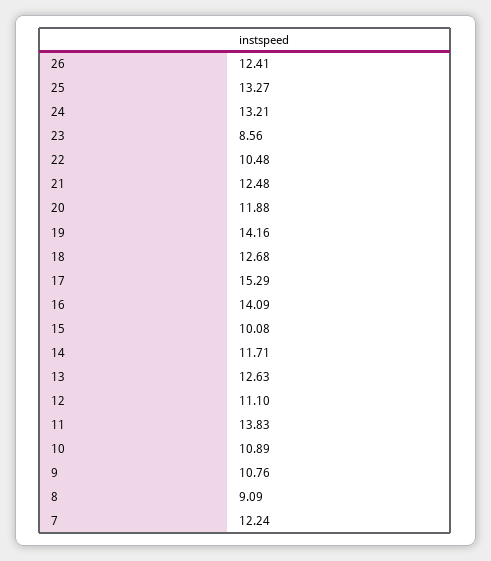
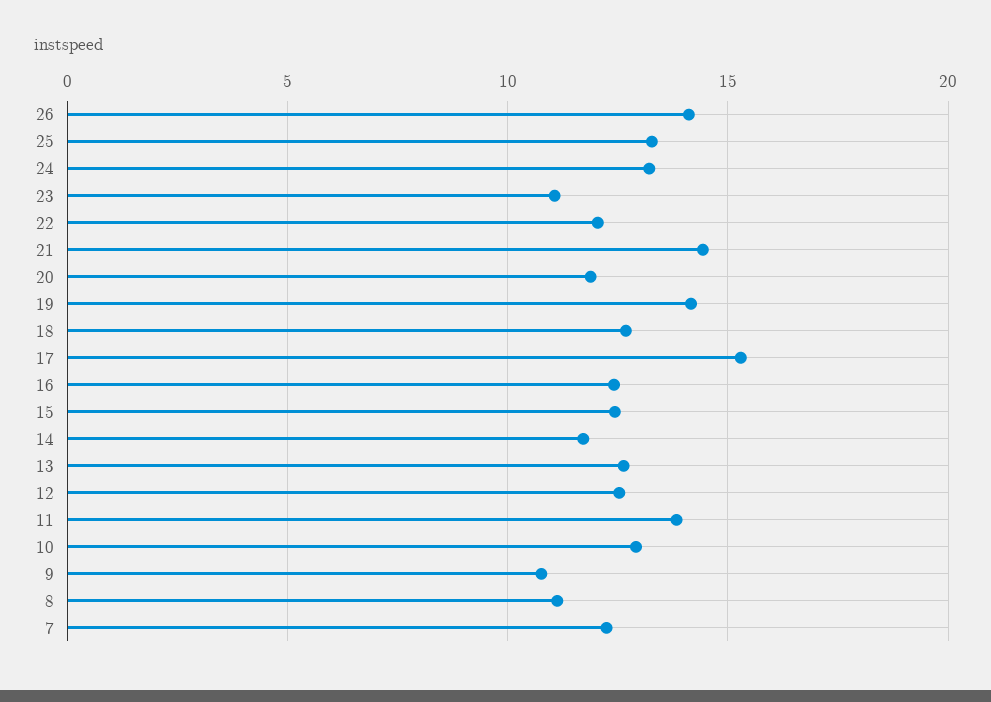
26: 12.41 -> 14
23: 8.56 -> 11
22: 10.48 -> 12
21: 12.48 -> 14.5
16: 14.09 -> 12.5
15: 10.08 -> 12.5
12: 11.1 -> 12.5
10: 10.89 -> 13
8: 9.09 -> 11

